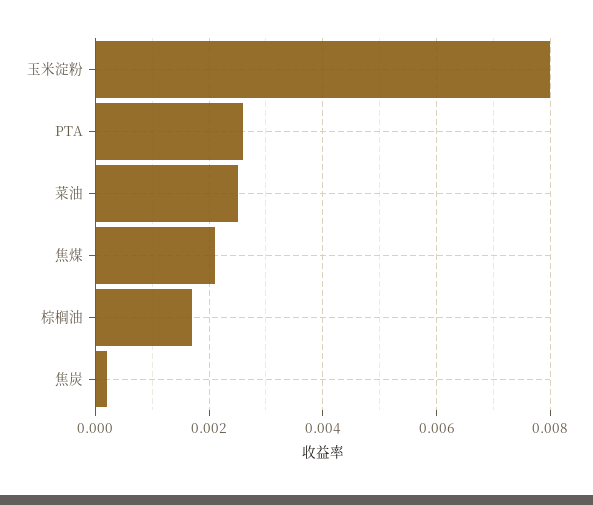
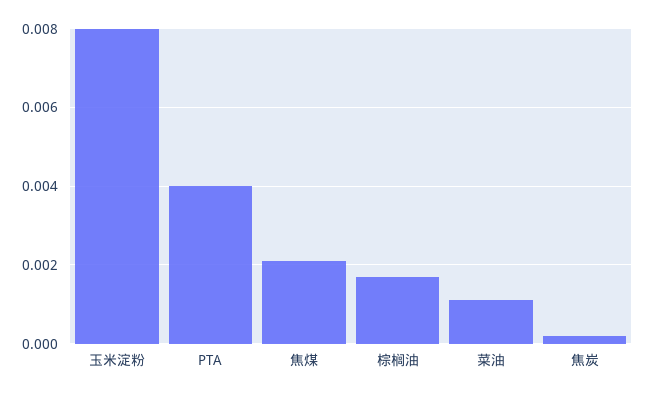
PTA: 0.0025 -> 0.004
菜油: 0.0025 -> 0.001

